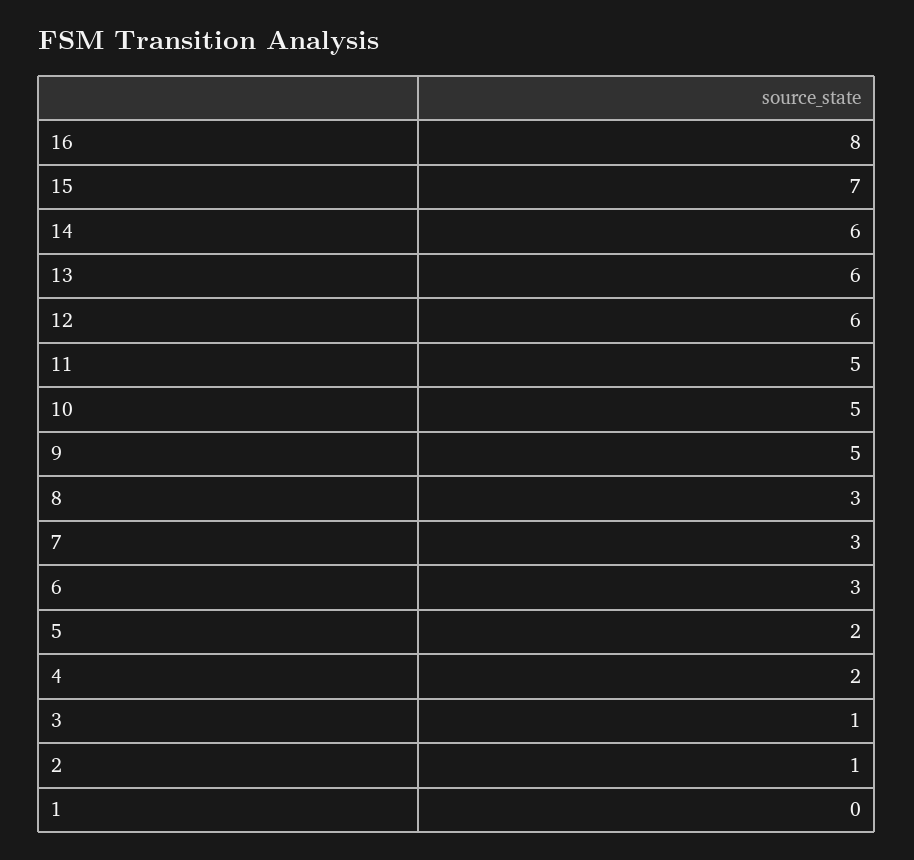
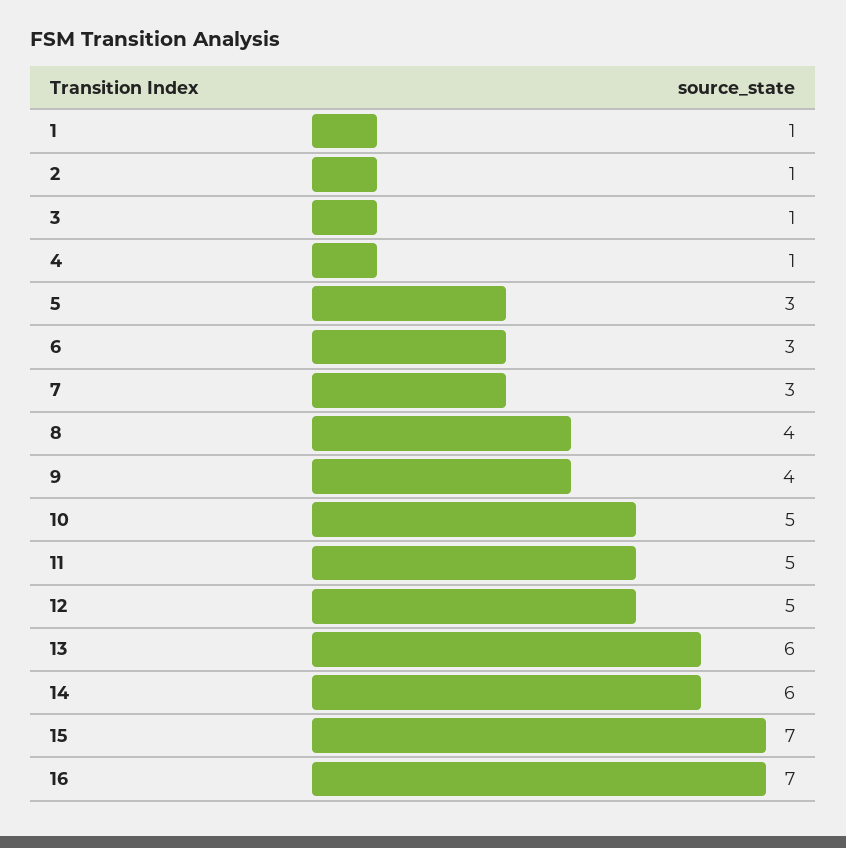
16: 8 -> 7
12: 6 -> 5
9: 5 -> 4
8: 3 -> 4
5: 2 -> 3
4: 2 -> 1
1: 0 -> 1

